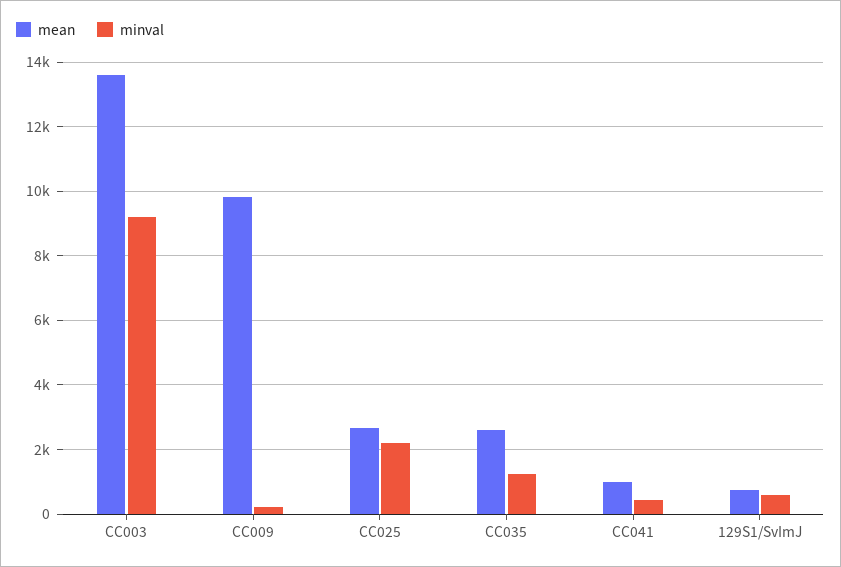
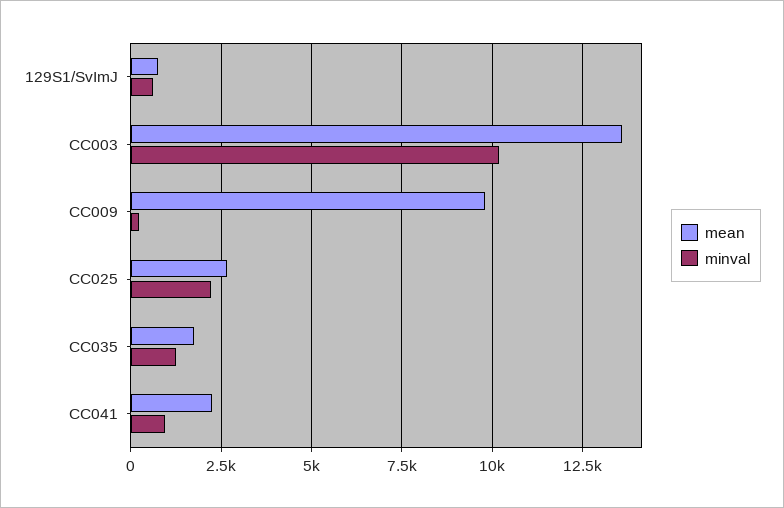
minval, CC003: 9200 -> 10250
mean, CC035: 2600 -> 1750
mean, CC041: 1000 -> 2250
minval, CC041: 400 -> 1000

